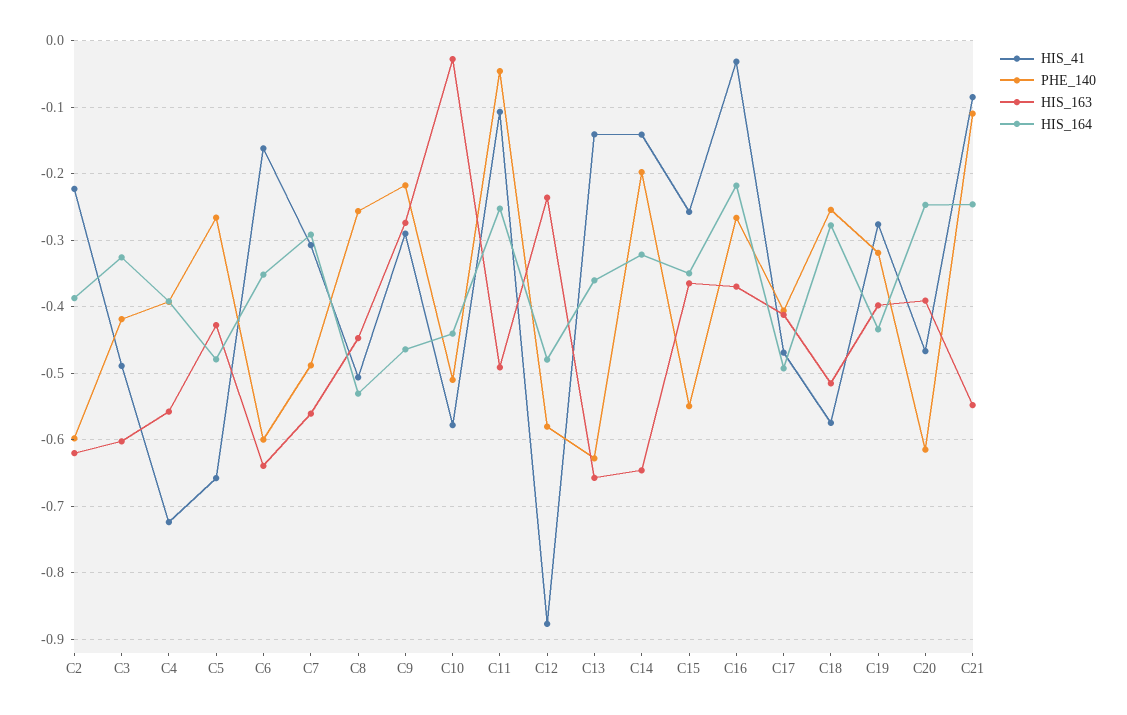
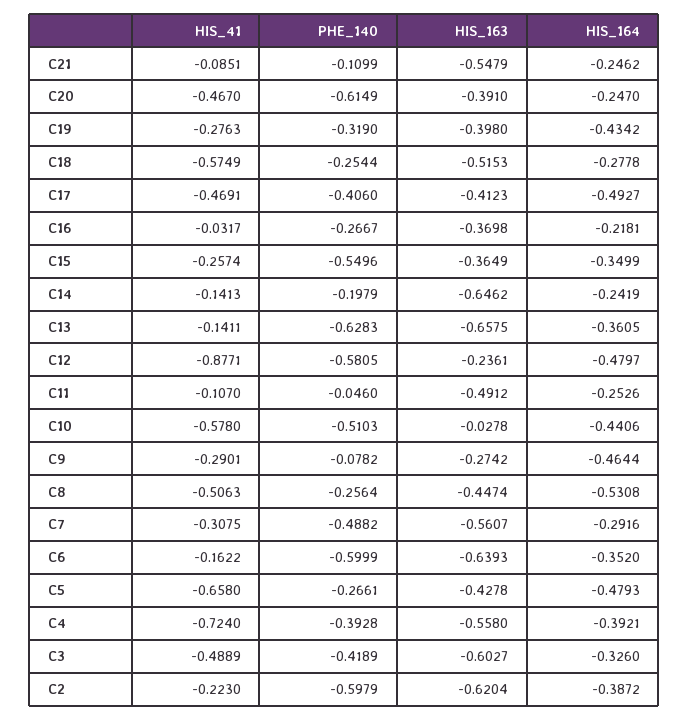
PHE_140, C9: -0.22 -> -0.0782
HIS_164, C14: -0.32 -> -0.2419

